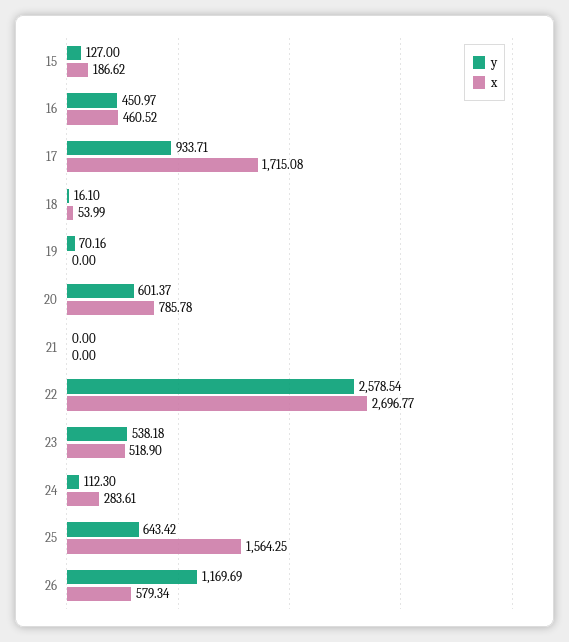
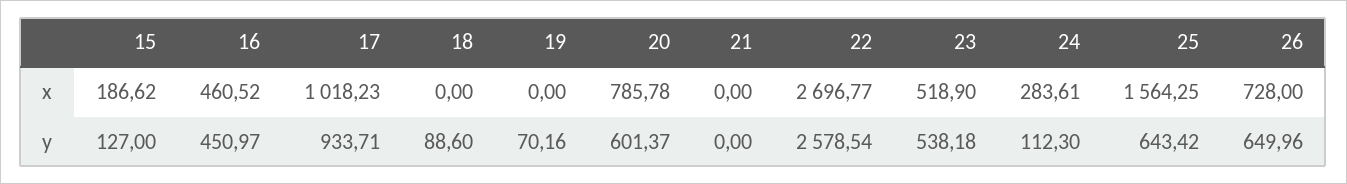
x, 17: 1715.08 -> 1018.23
y, 18: 16.1 -> 88.6
x, 18: 53.99 -> 0
y, 26: 1169.69 -> 649.96
x, 26: 579.34 -> 728

